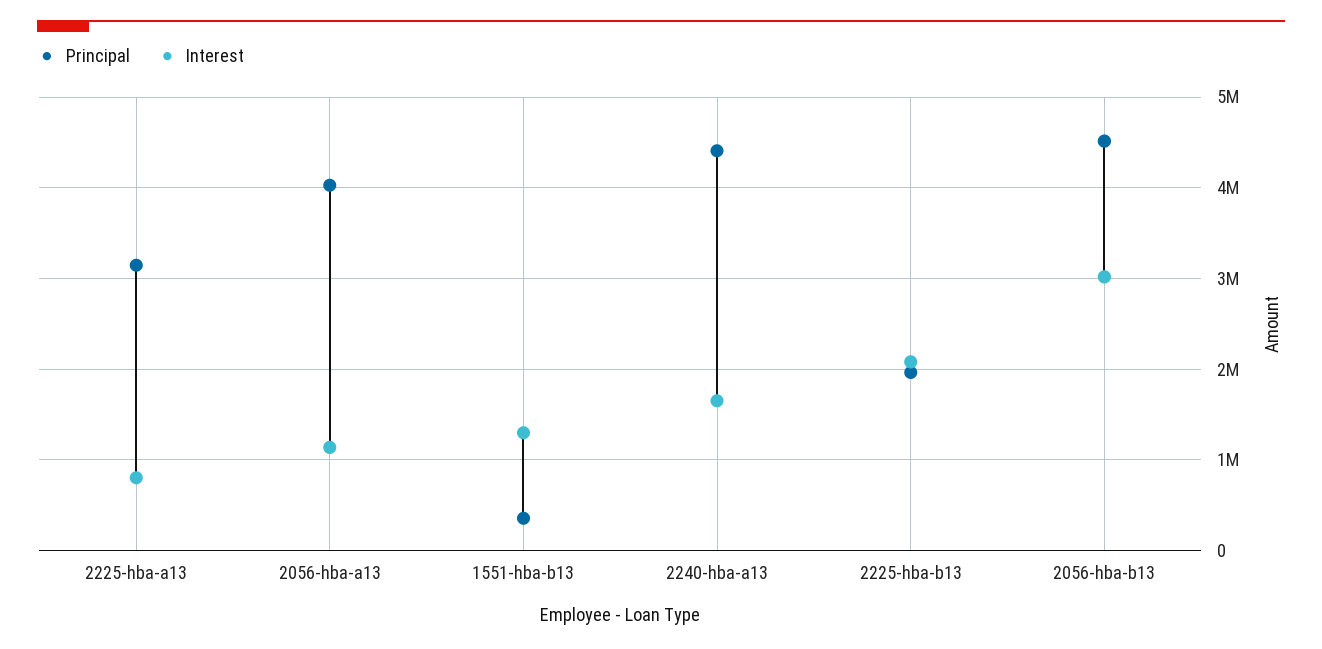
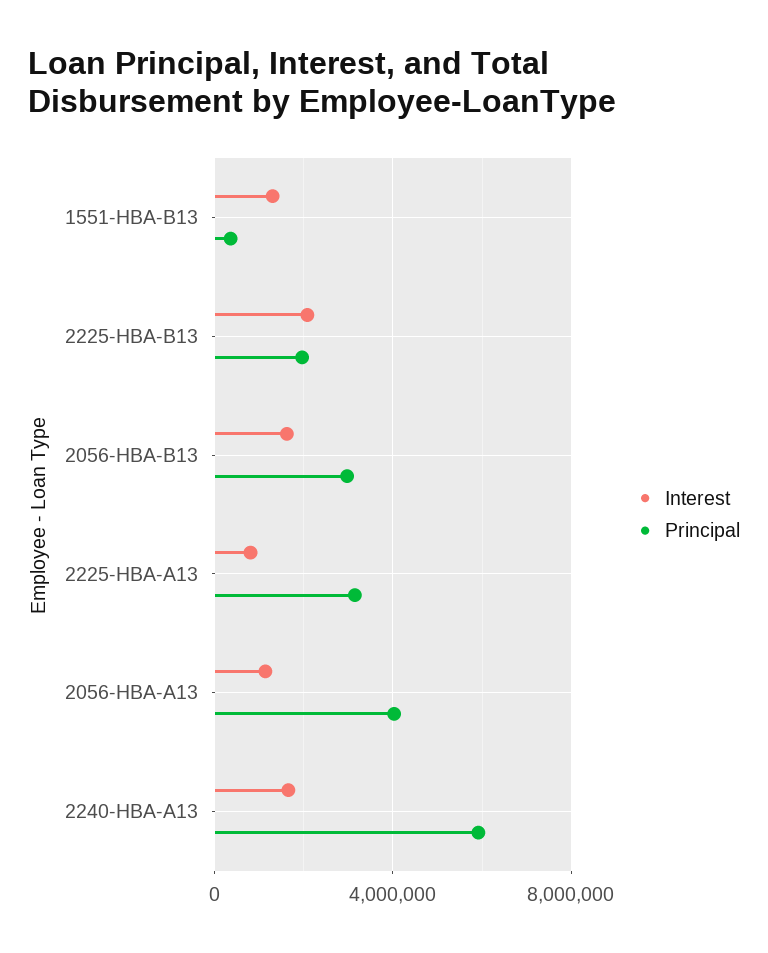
Principal, 2240-hba-a13: 4400000 -> 6000000
Principal, 2056-hba-b13: 4500000 -> 3000000
Interest, 2056-hba-b13: 3000000 -> 1500000

